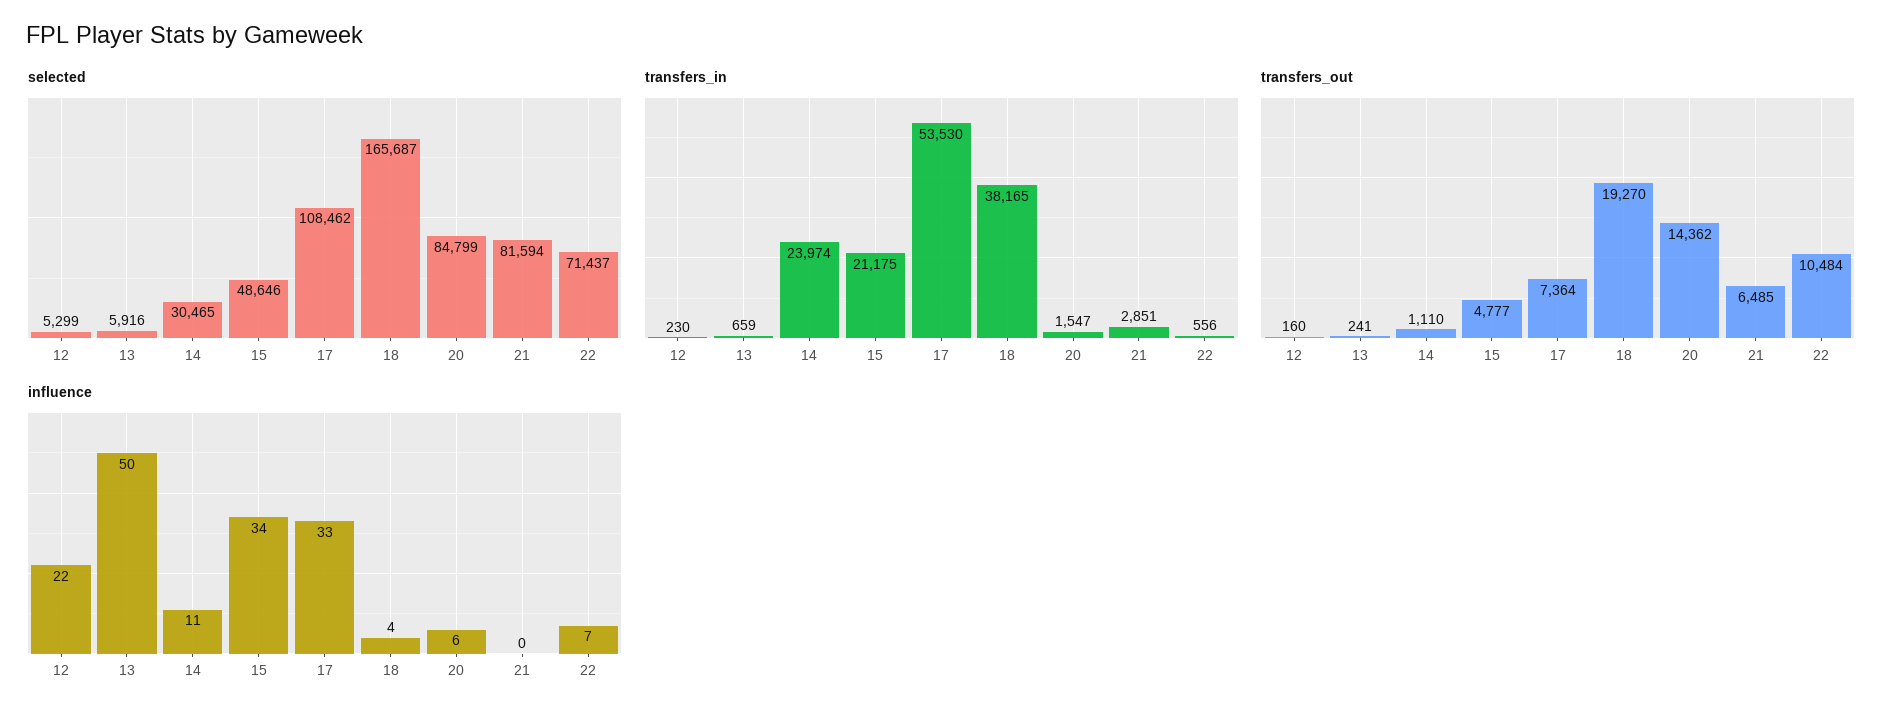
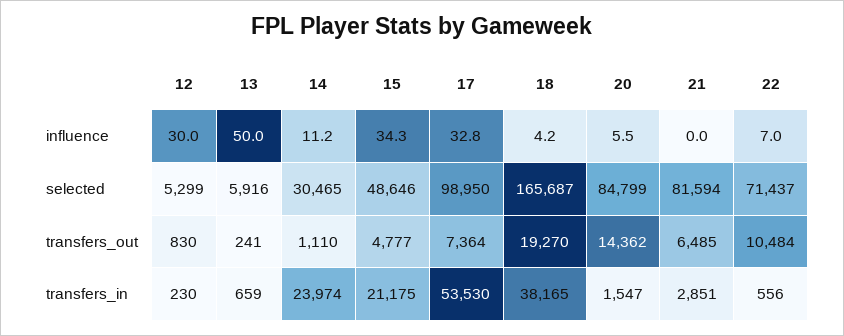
selected, 17: 108462 -> 98950
transfers_out, 12: 160 -> 830
influence, 12: 22 -> 30

